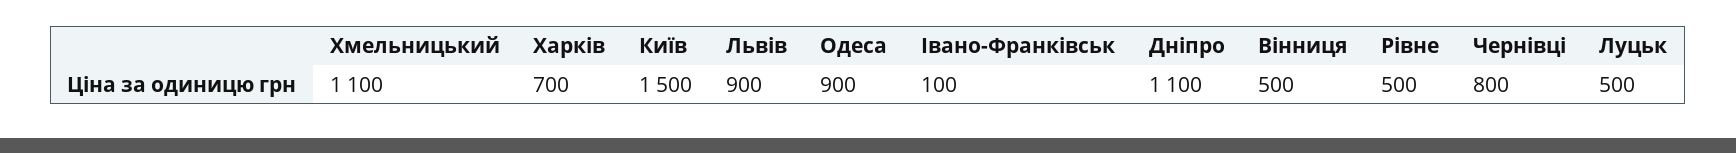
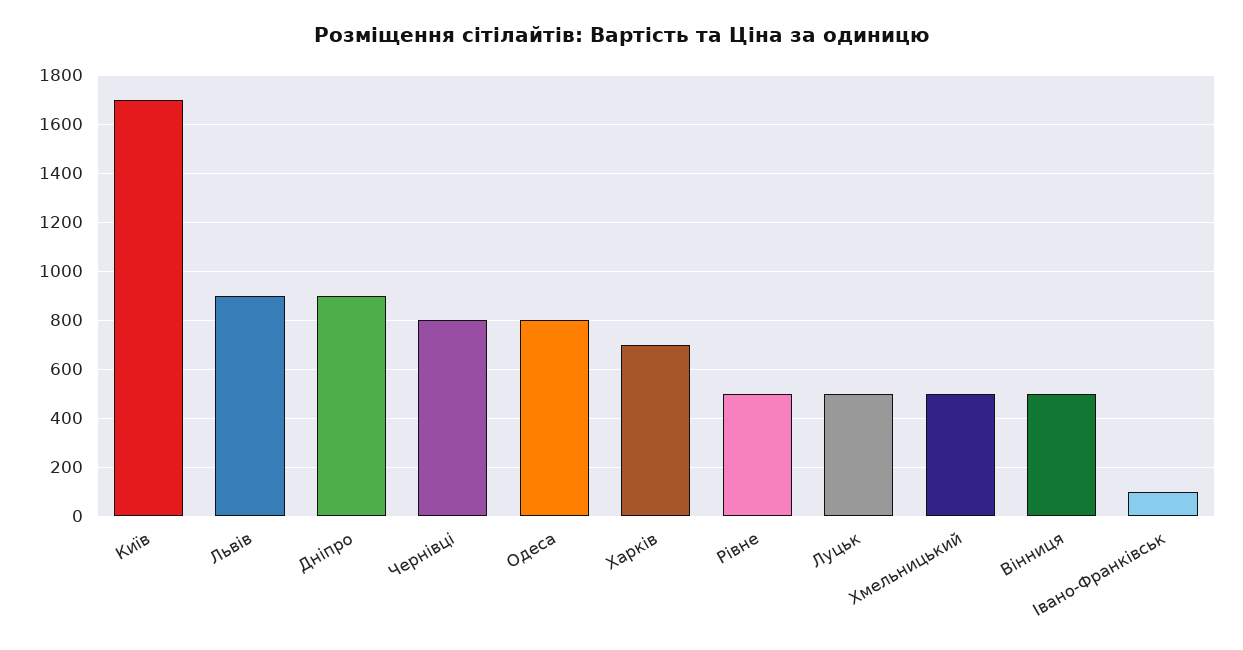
Хмельницький: 1100 -> 500
Київ: 1500 -> 1700
Одеса: 900 -> 800
Дніпро: 1100 -> 900

